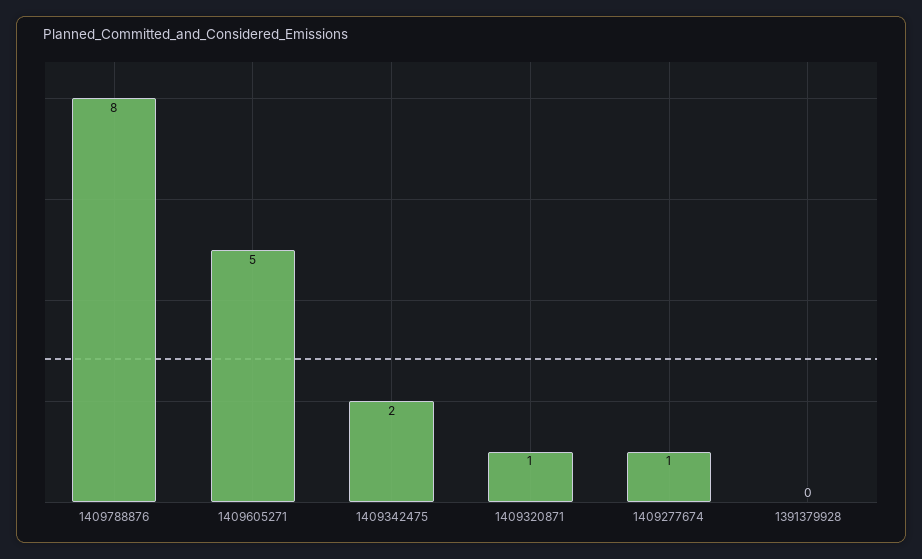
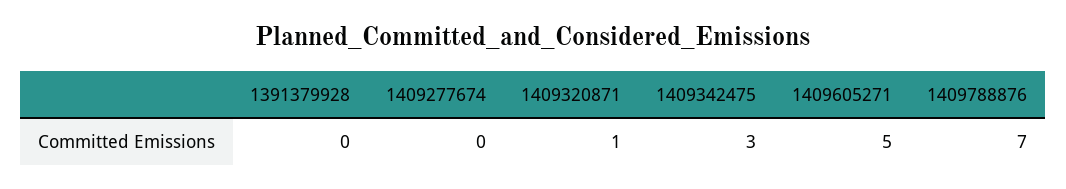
1409788876: 8 -> 7
1409342475: 2 -> 3
1409277674: 1 -> 0

